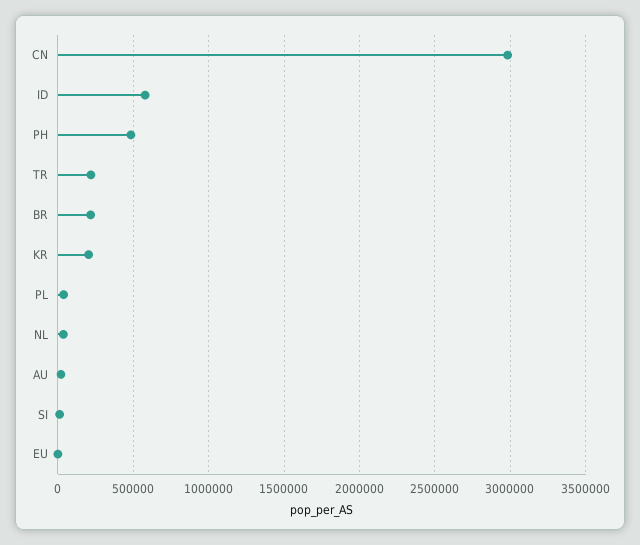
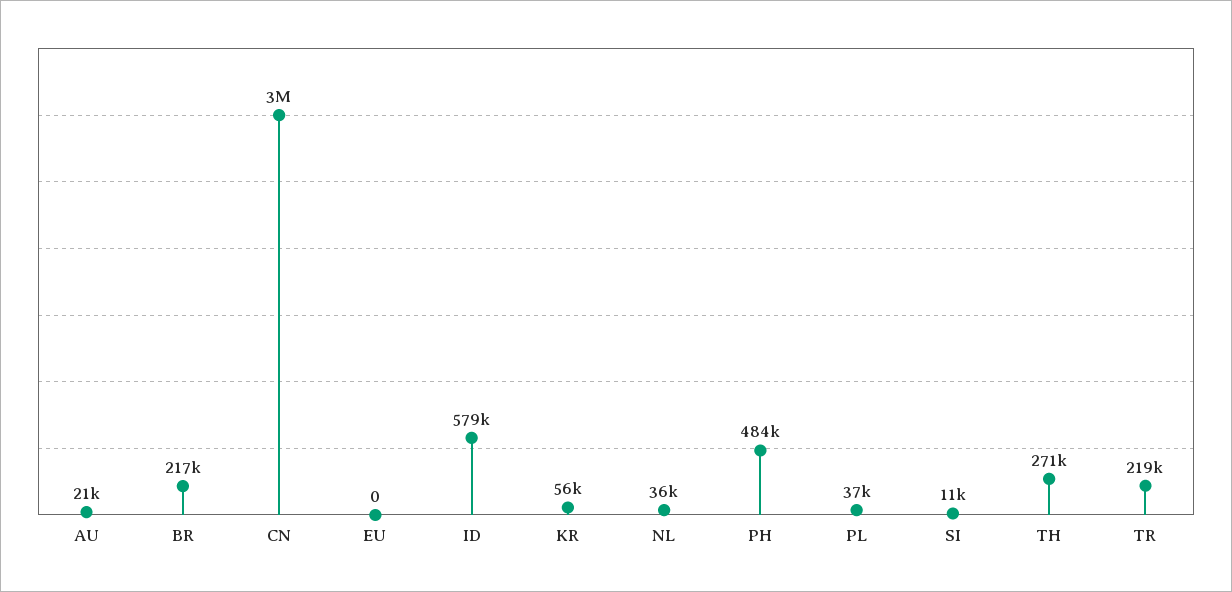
KR: 200000 -> 56000
TH: none -> 271000

